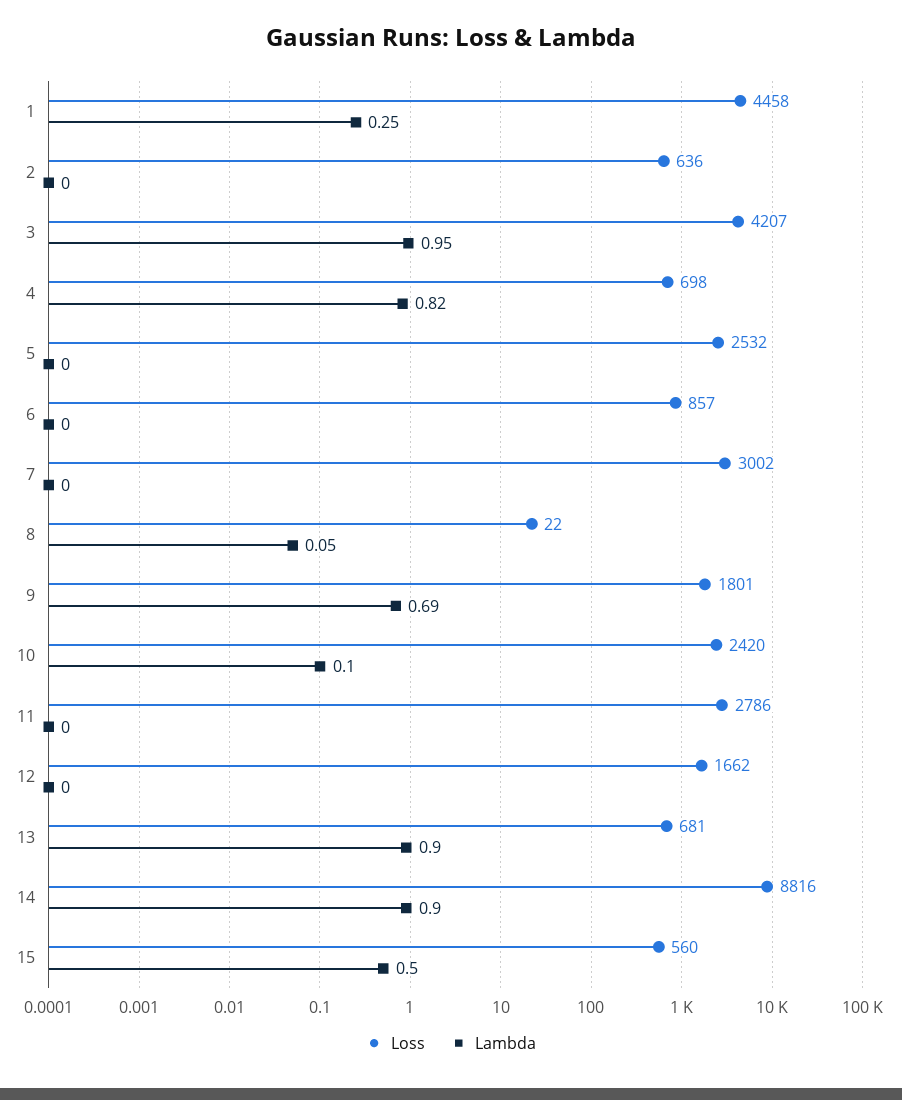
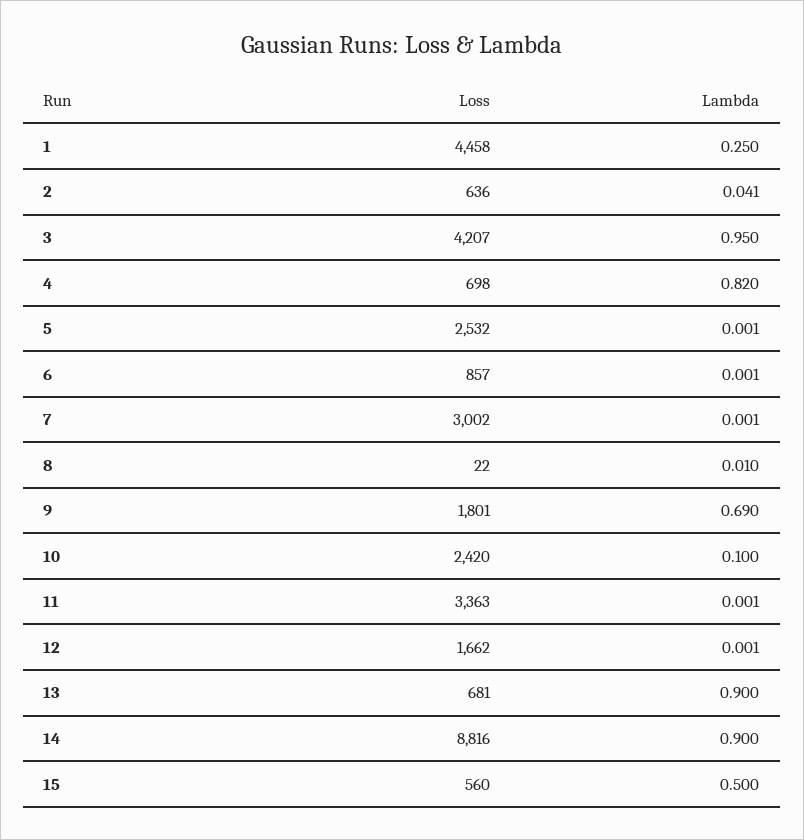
Lambda, 2: 0 -> 0.041
Lambda, 8: 0.05 -> 0.01
Loss, 11: 2786 -> 3363

